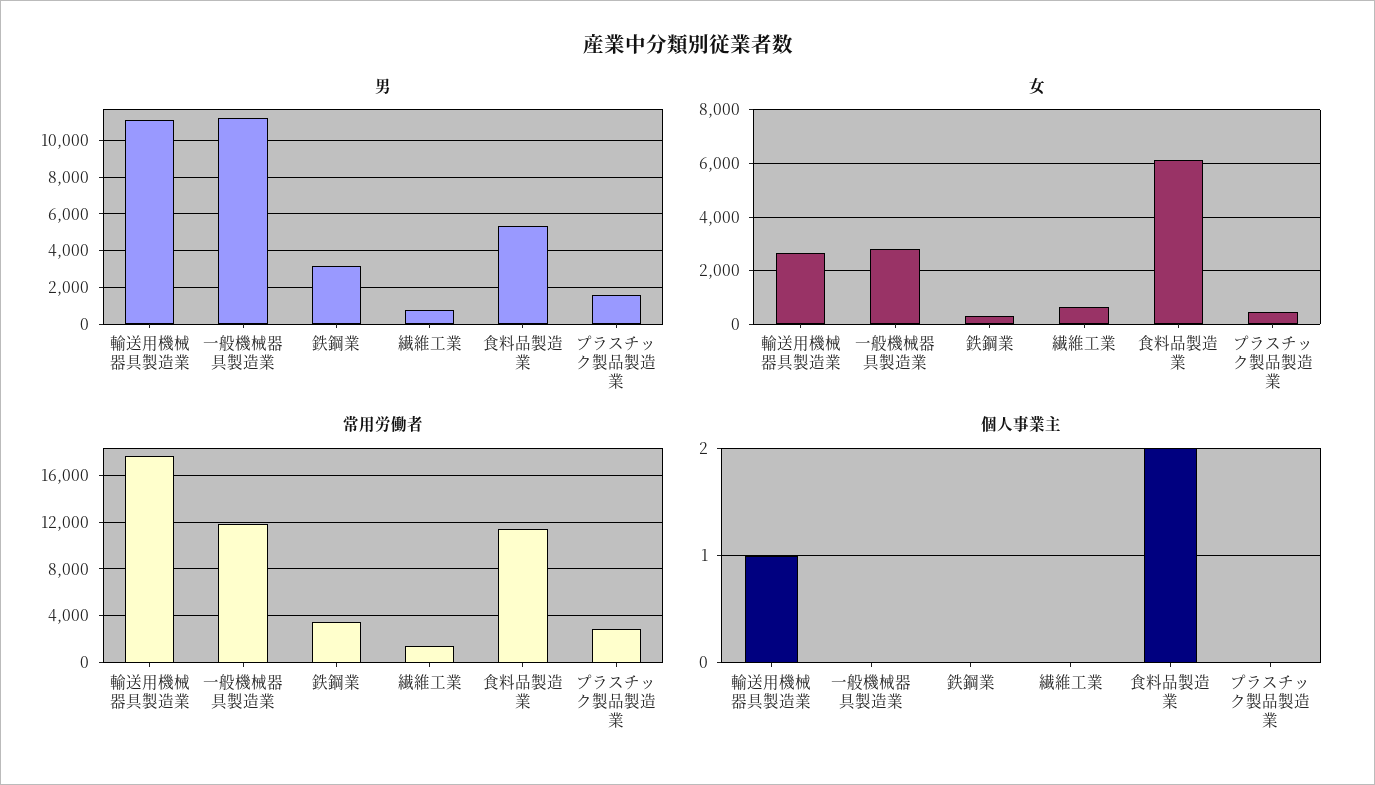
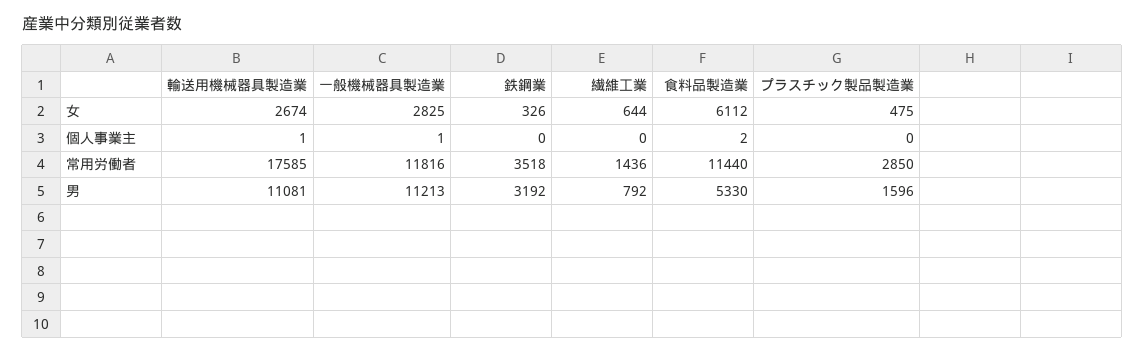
個人事業主, 一般機械器具製造業: 0 -> 1

